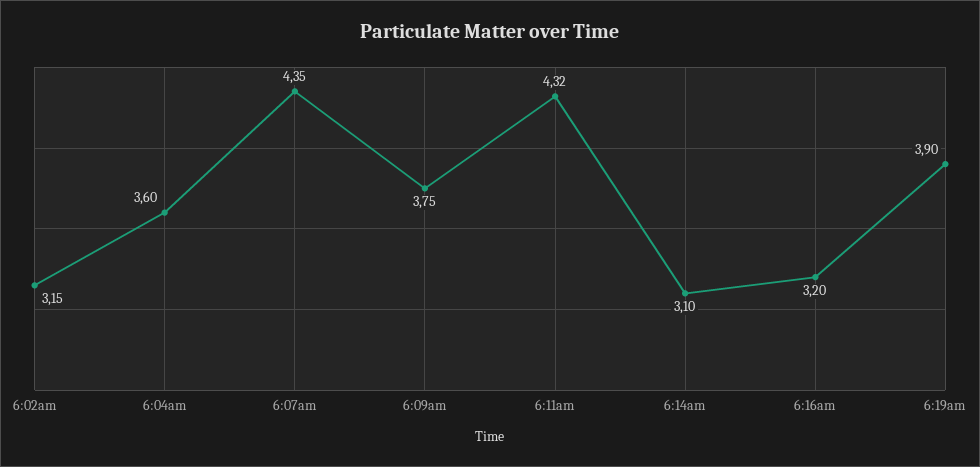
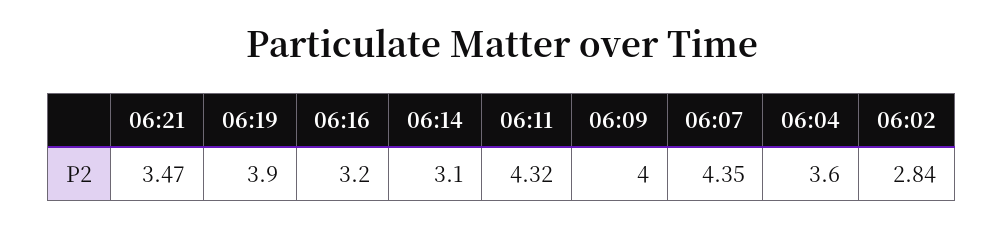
6:02am: 3.15 -> 2.84
6:09am: 3.75 -> 4
06:21: none -> 3.47

